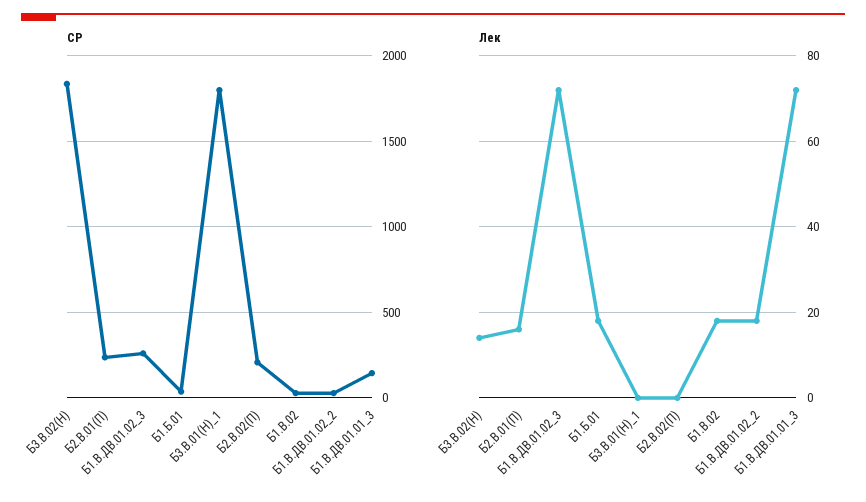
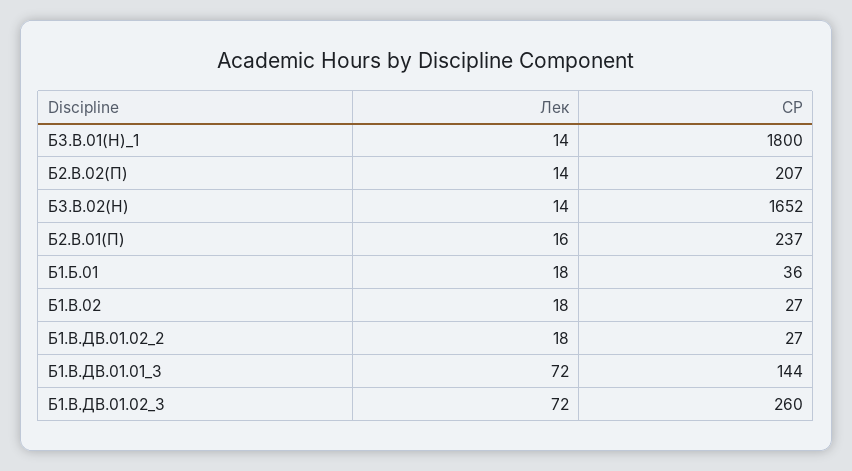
СР, Б3.В.02(Н): 1850 -> 1652
Лек, Б3.В.01(Н)_1: 0 -> 14
Лек, Б2.В.02(П): 0 -> 14

